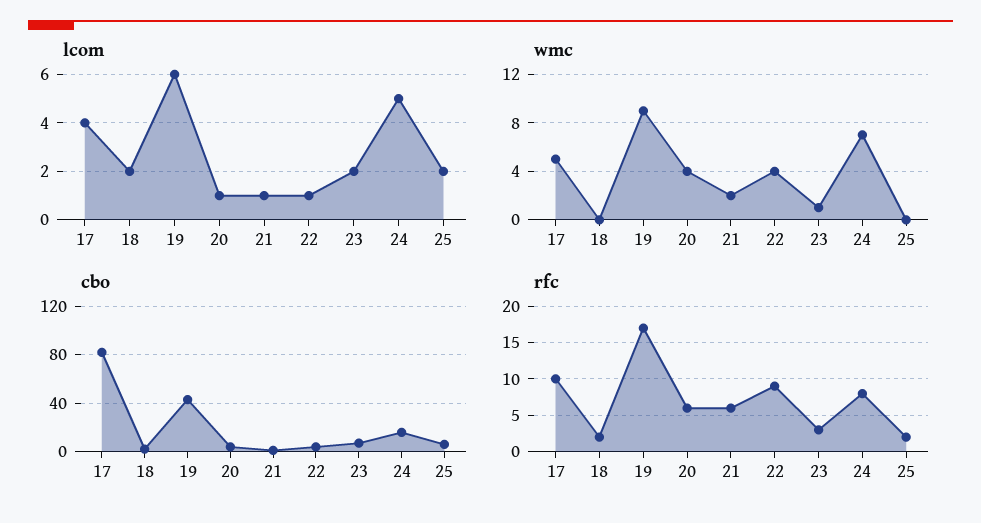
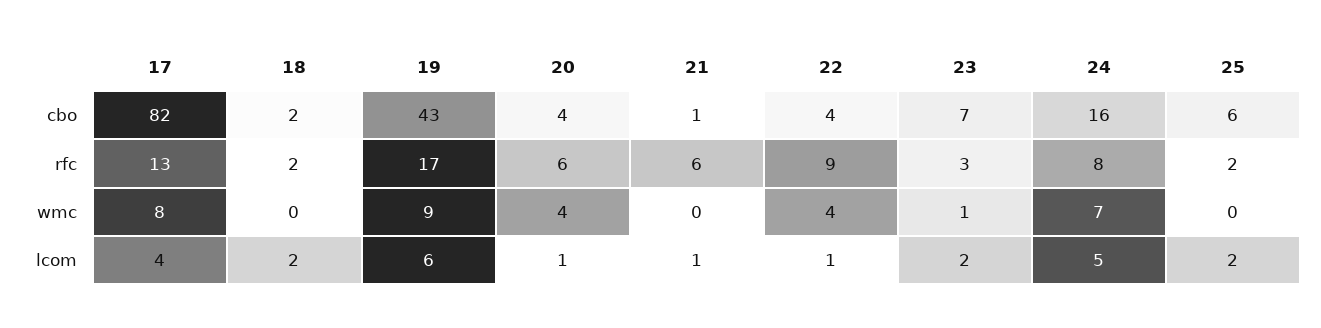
wmc, 17: 5 -> 8
wmc, 21: 2 -> 0
rfc, 17: 10 -> 13

